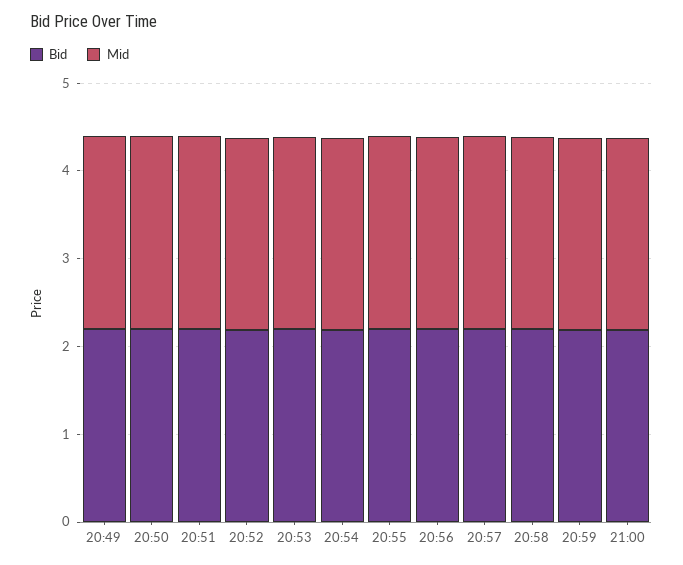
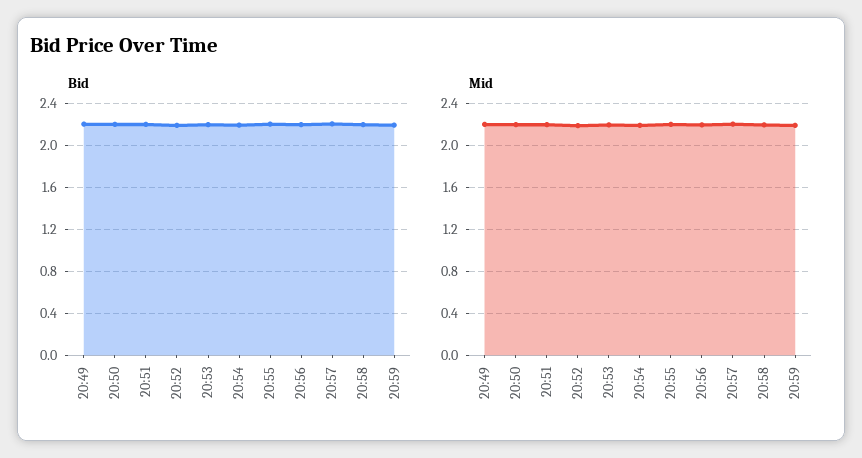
Bid, 21:00: 2.2 -> none
Mid, 21:00: 2.2 -> none

